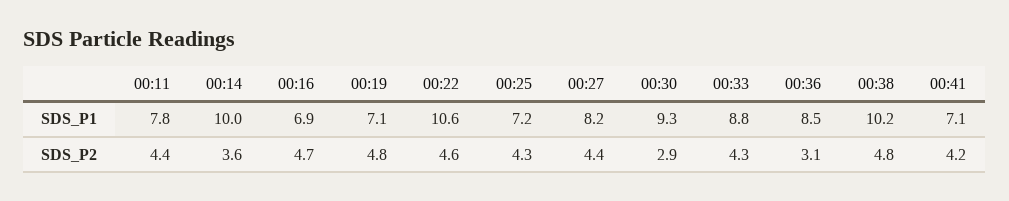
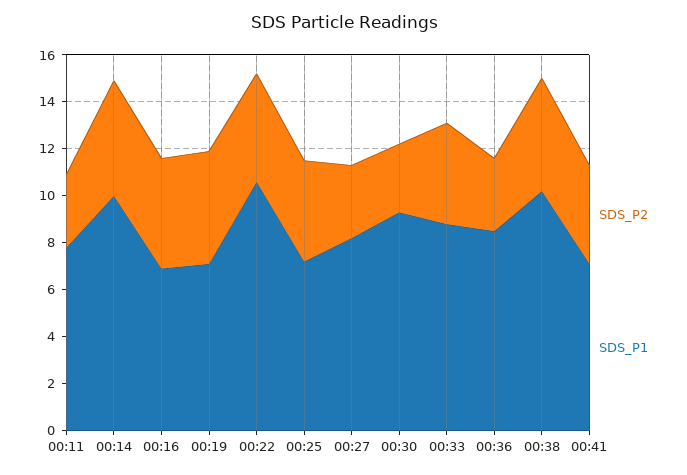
SDS_P2, 00:11: 4.4 -> 3
SDS_P2, 00:14: 3.6 -> 5
SDS_P2, 00:27: 4.4 -> 3

